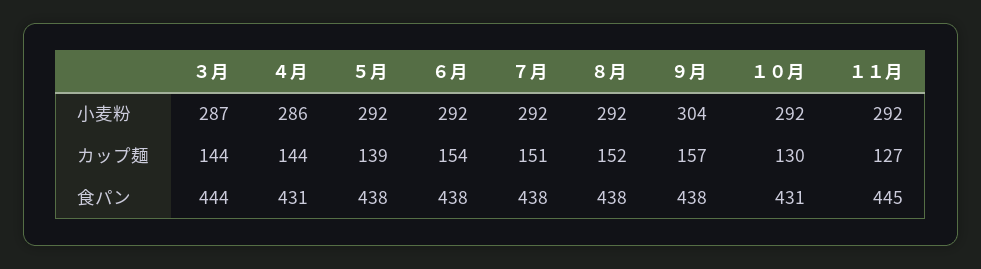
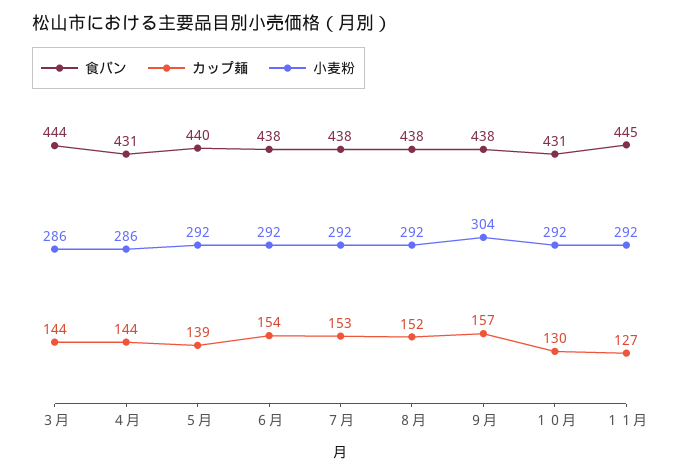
小麦粉, ３月: 287 -> 286
カップ麺, ７月: 151 -> 153
食パン, ５月: 438 -> 440

